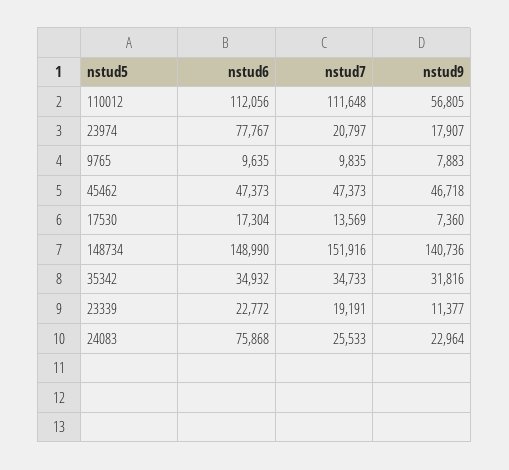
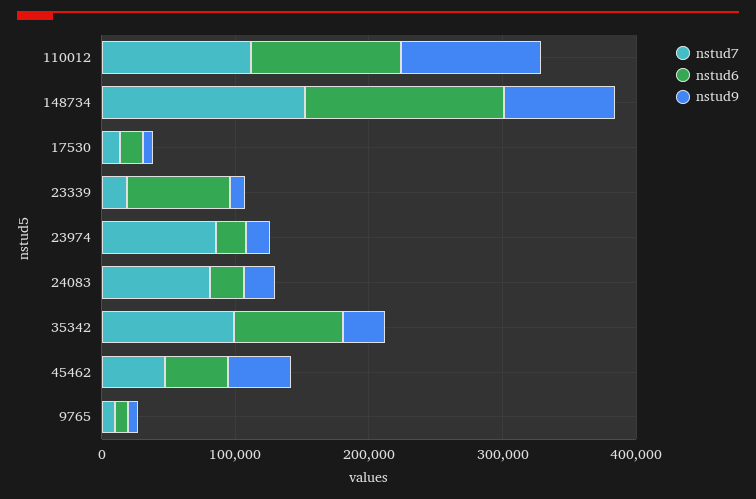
nstud9, 110012: 56805 -> 100000
nstud6, 23974: 77767 -> 20000
nstud7, 23974: 20797 -> 80000
nstud9, 148734: 140736 -> 80000
nstud6, 35342: 34932 -> 80000
nstud7, 35342: 34733 -> 100000
nstud6, 23339: 22772 -> 80000
nstud6, 24083: 75868 -> 20000
nstud7, 24083: 25533 -> 80000

